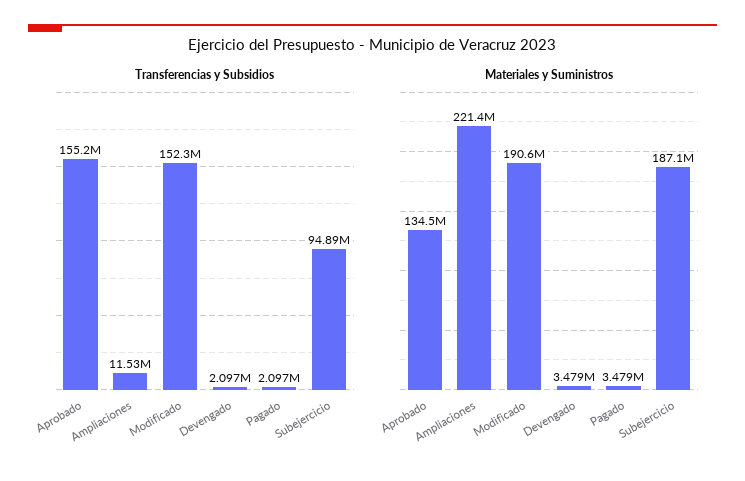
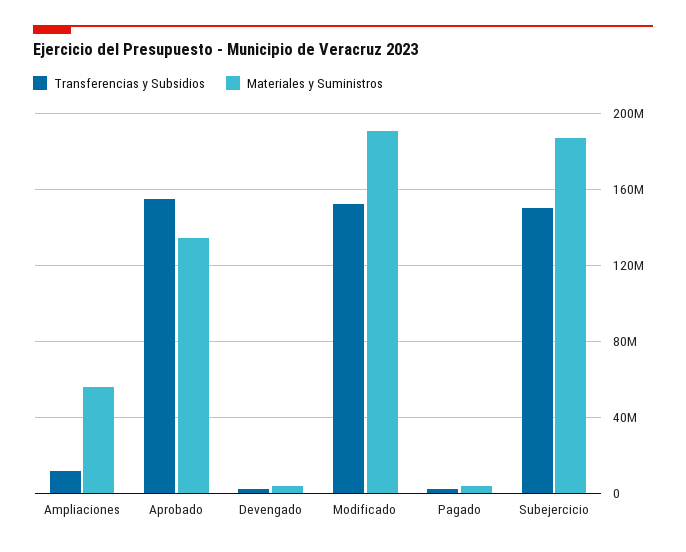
Transferencias y Subsidios, Subejercicio: 94890000 -> 150000000
Materiales y Suministros, Ampliaciones: 221400000 -> 55000000

